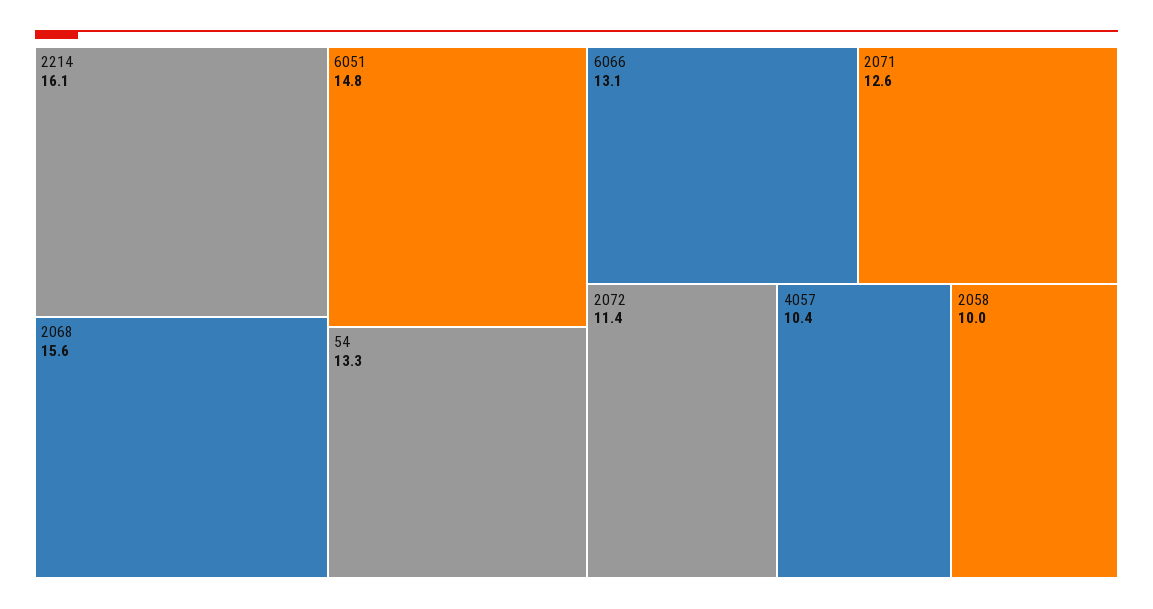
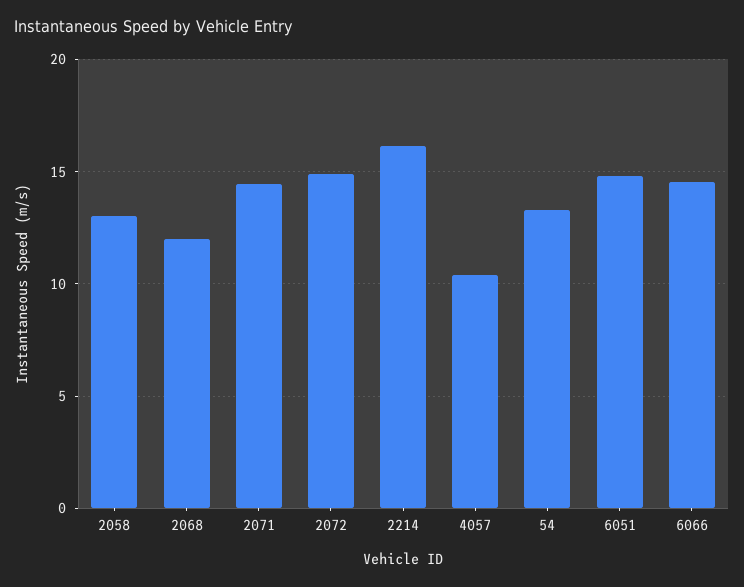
2068: 15.6 -> 12
6066: 13.1 -> 14.5
2071: 12.6 -> 14.5
2072: 11.4 -> 15
2058: 10 -> 13

